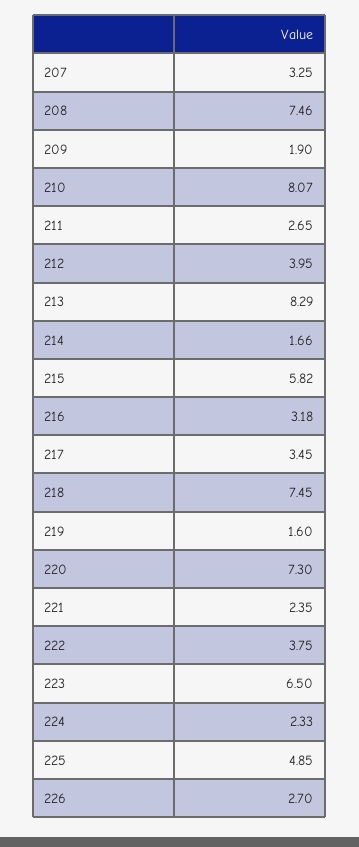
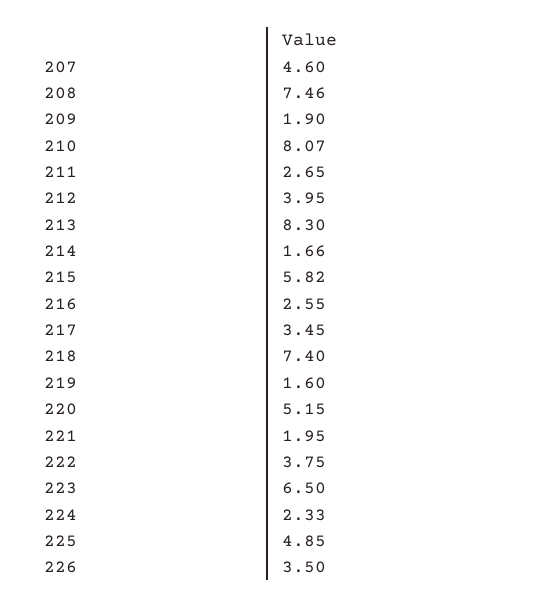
207: 3.25 -> 4.6
213: 8.29 -> 8.3
216: 3.18 -> 2.55
218: 7.45 -> 7.4
220: 7.3 -> 5.15
221: 2.35 -> 1.95
226: 2.7 -> 3.5

